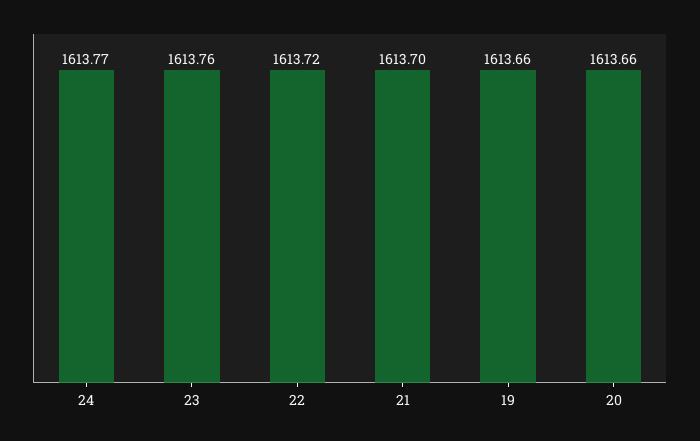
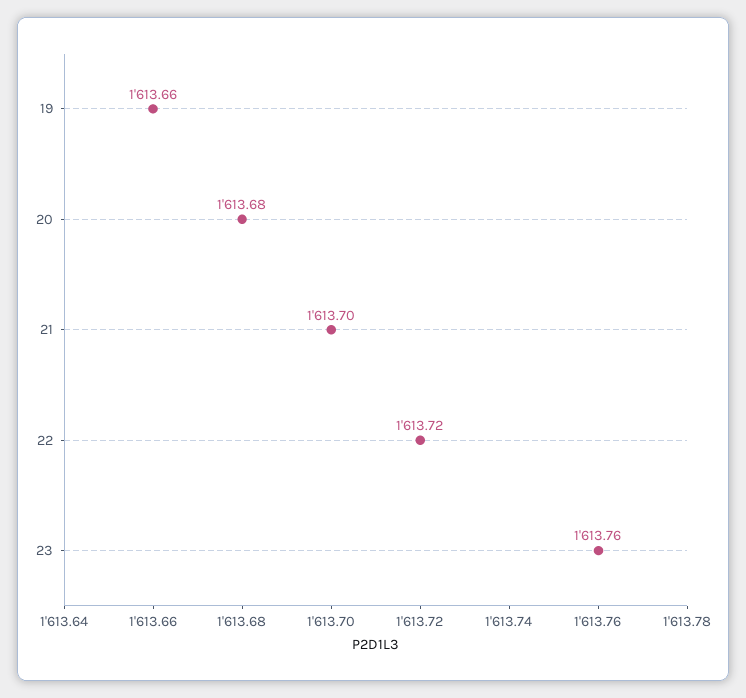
24: 1613.77 -> none
20: 1613.66 -> 1613.68

